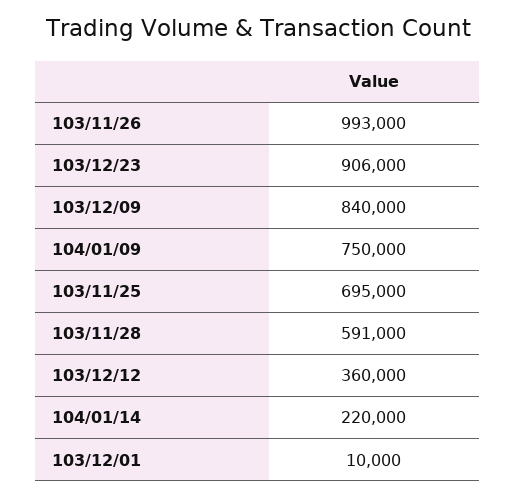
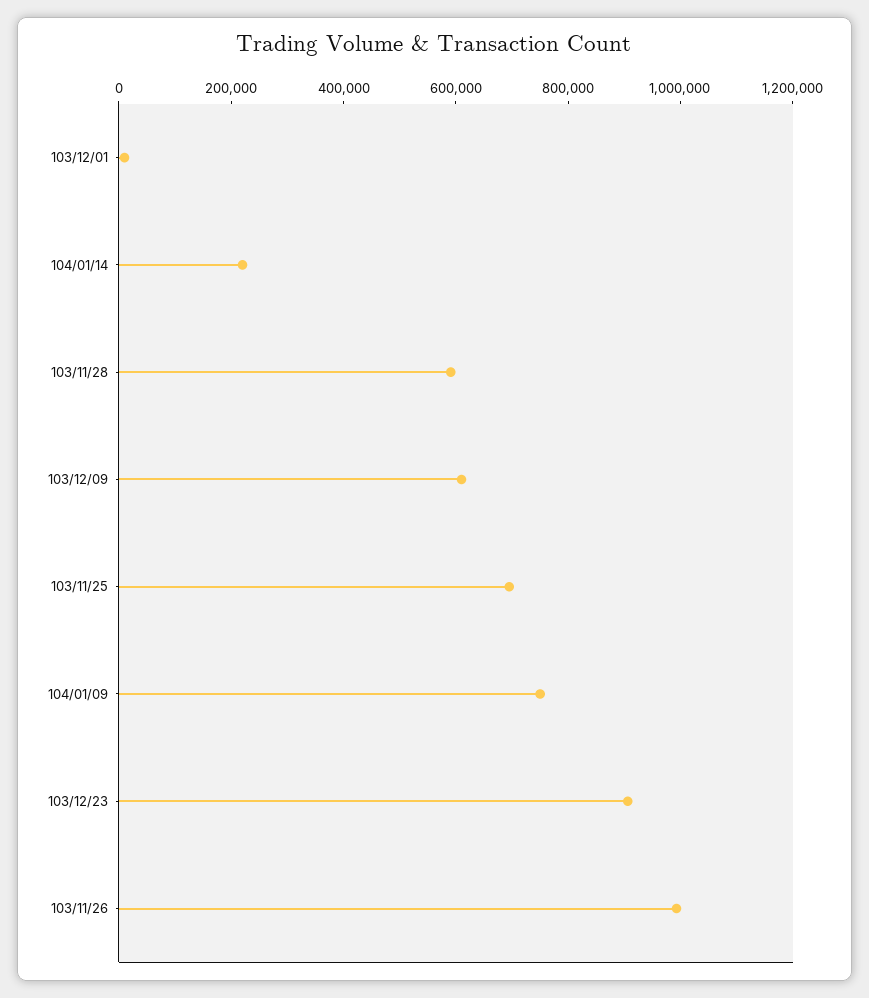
103/12/09: 840000 -> 600000
103/12/12: 360000 -> none

